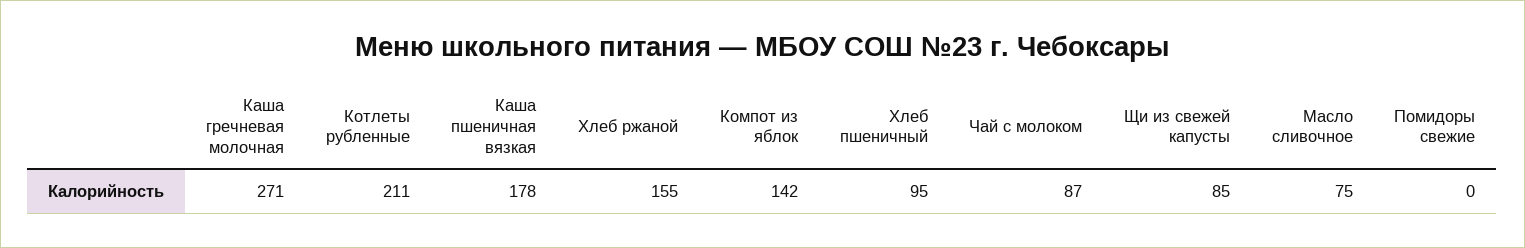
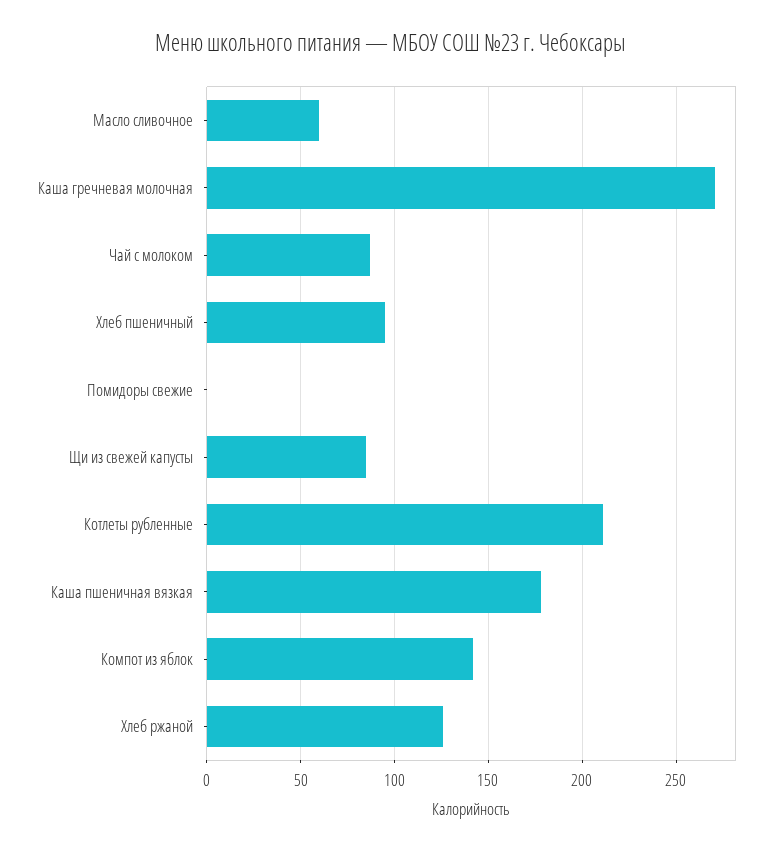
Хлеб ржаной: 155 -> 125
Масло сливочное: 75 -> 60

